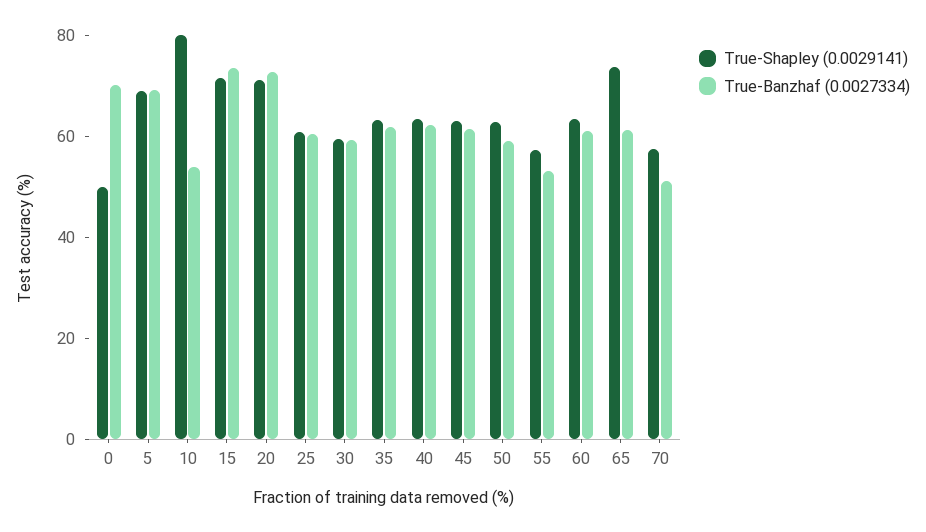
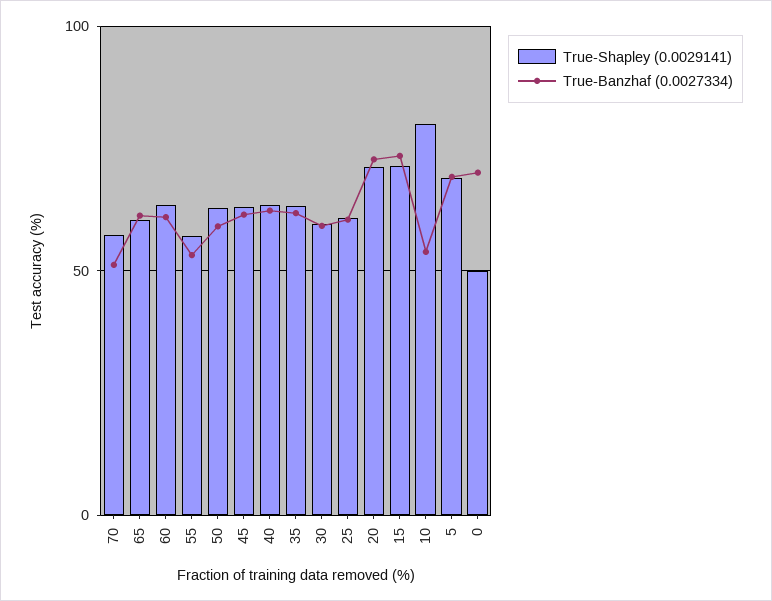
True-Shapley (0.0029141), 65: 75 -> 60

